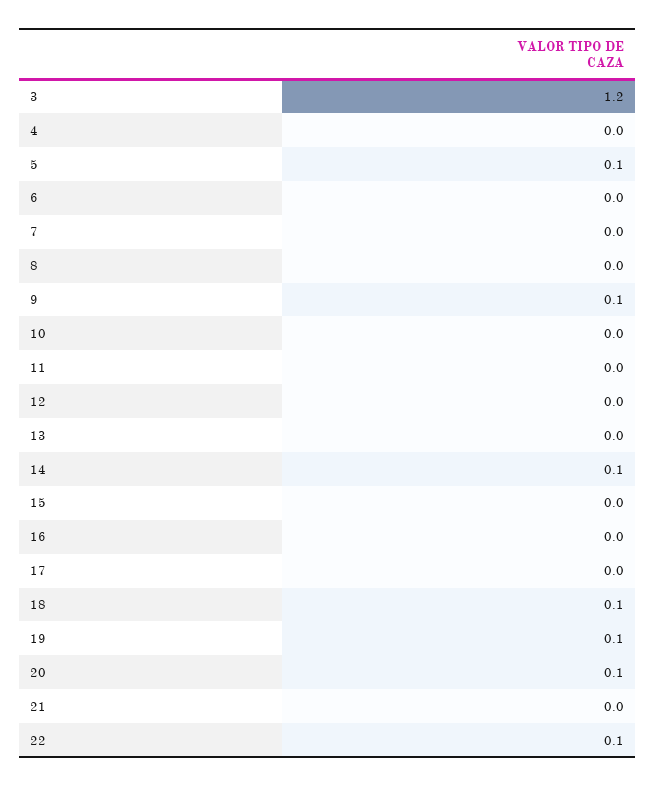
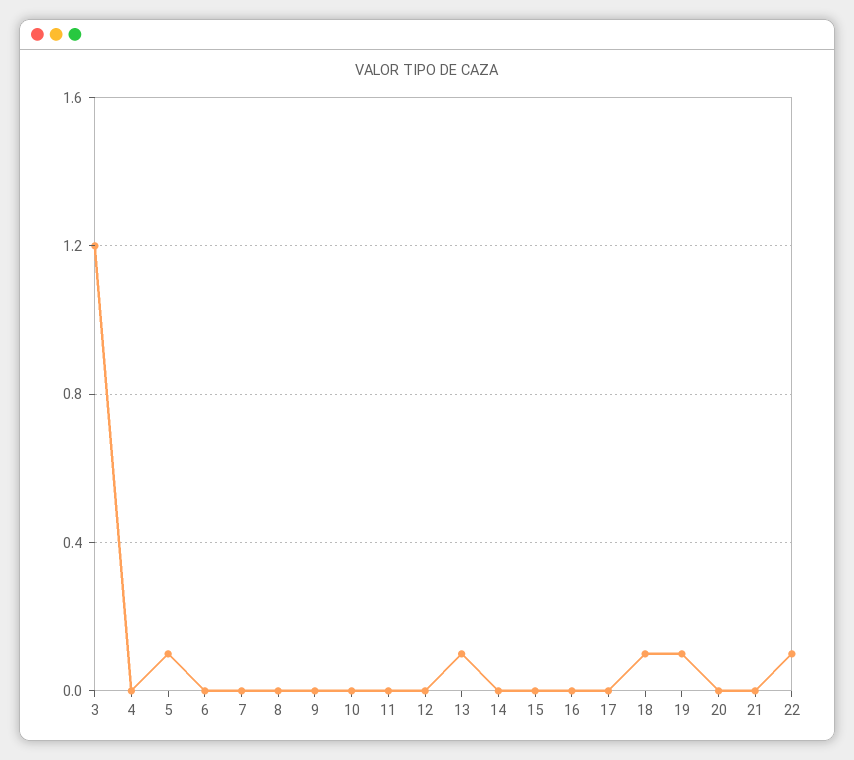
9: 0.1 -> 0
13: 0 -> 0.1
14: 0.1 -> 0
20: 0.1 -> 0

